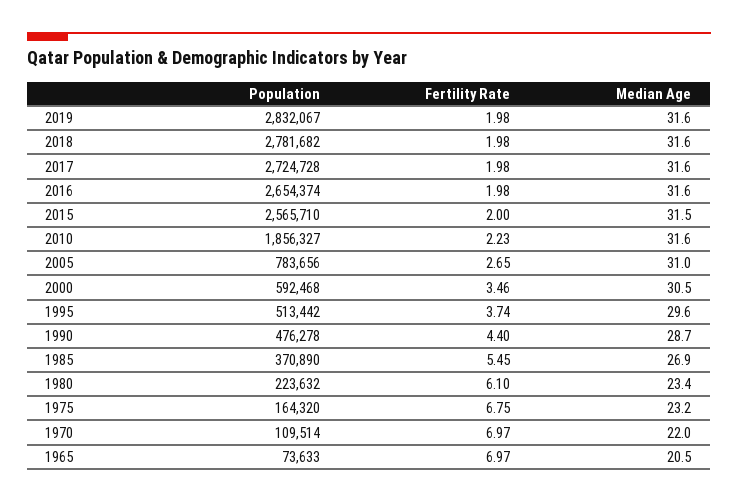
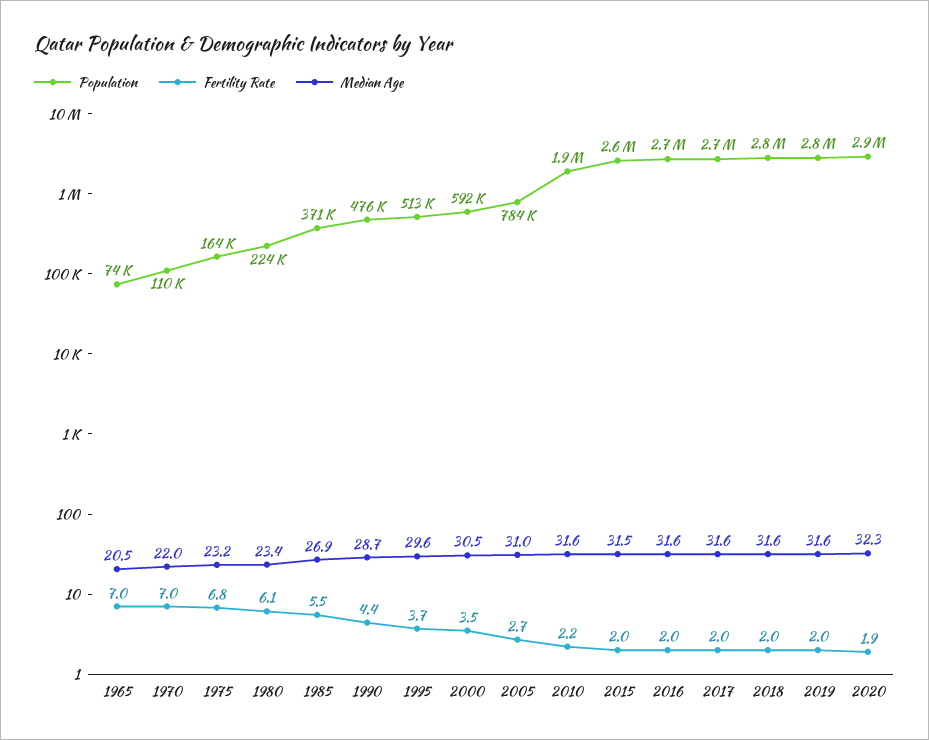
Population, 2020: none -> 2900000
Fertility Rate, 2020: none -> 1.9
Median Age, 2020: none -> 32.3

